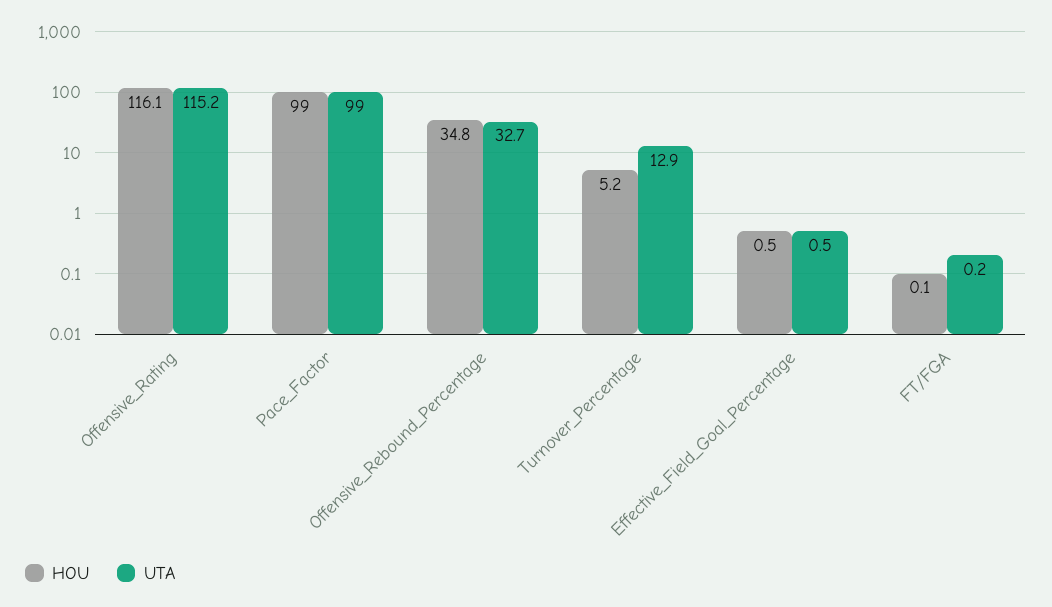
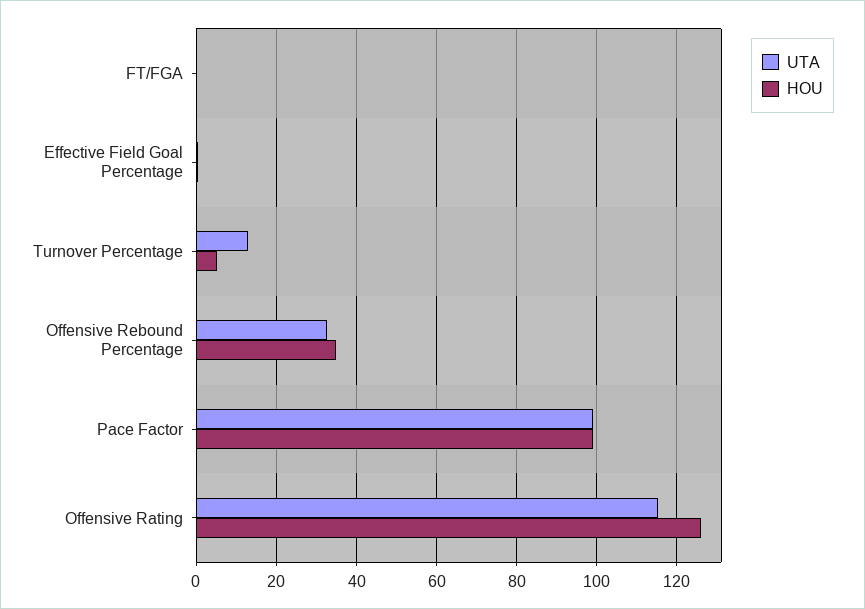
HOU, Offensive_Rating: 116.1 -> 126

